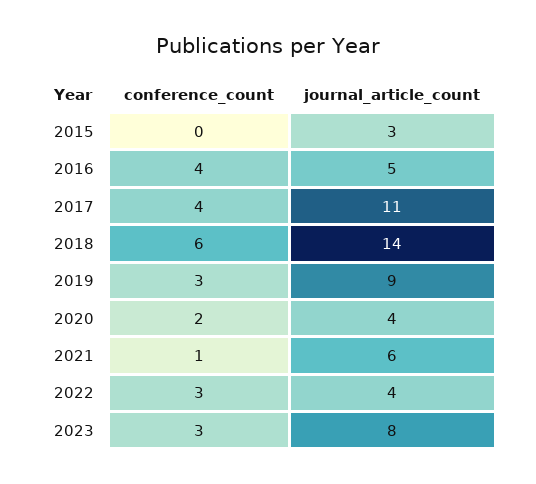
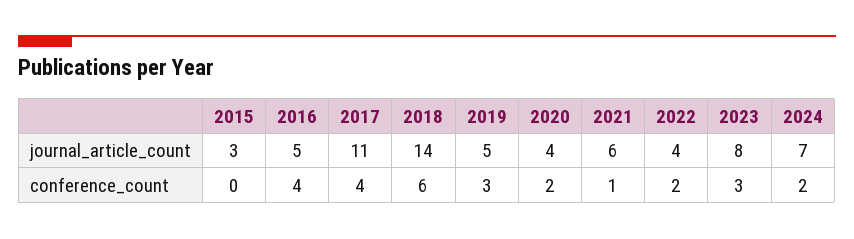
journal_article_count, 2019: 9 -> 5
conference_count, 2022: 3 -> 2
journal_article_count, 2024: none -> 7
conference_count, 2024: none -> 2

